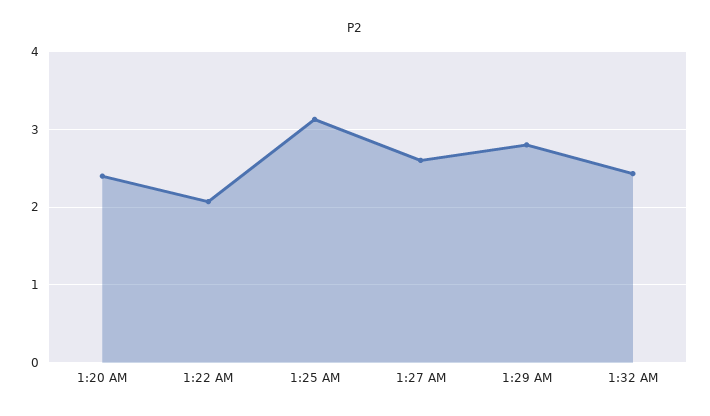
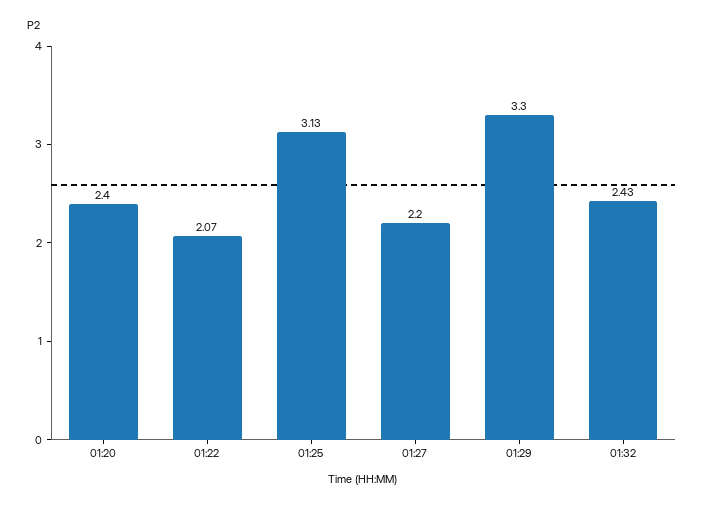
1:27 AM: 2.6 -> 2.2
1:29 AM: 2.8 -> 3.3

